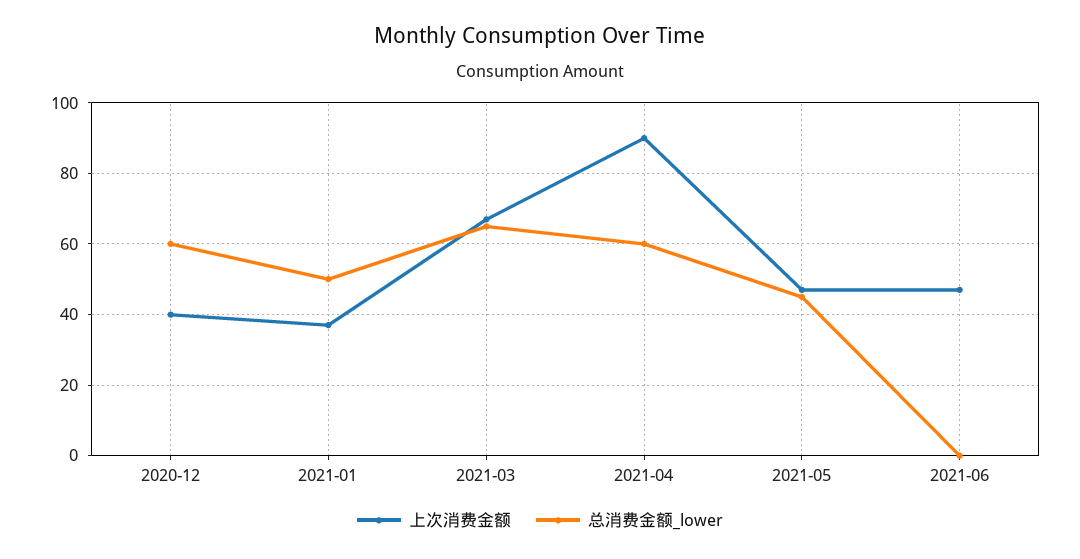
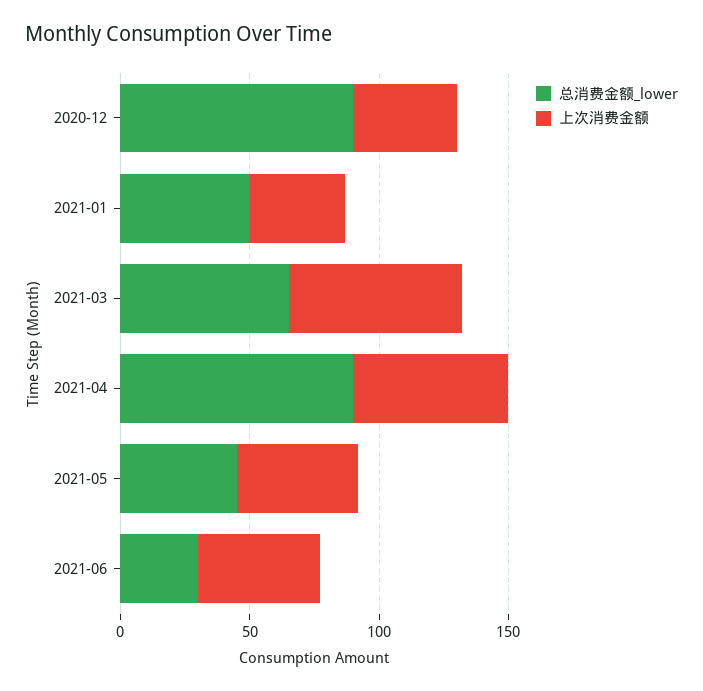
总消费金额_lower, 2020-12: 60 -> 90
上次消费金额, 2021-04: 90 -> 60
总消费金额_lower, 2021-04: 60 -> 90
总消费金额_lower, 2021-06: 0 -> 30

